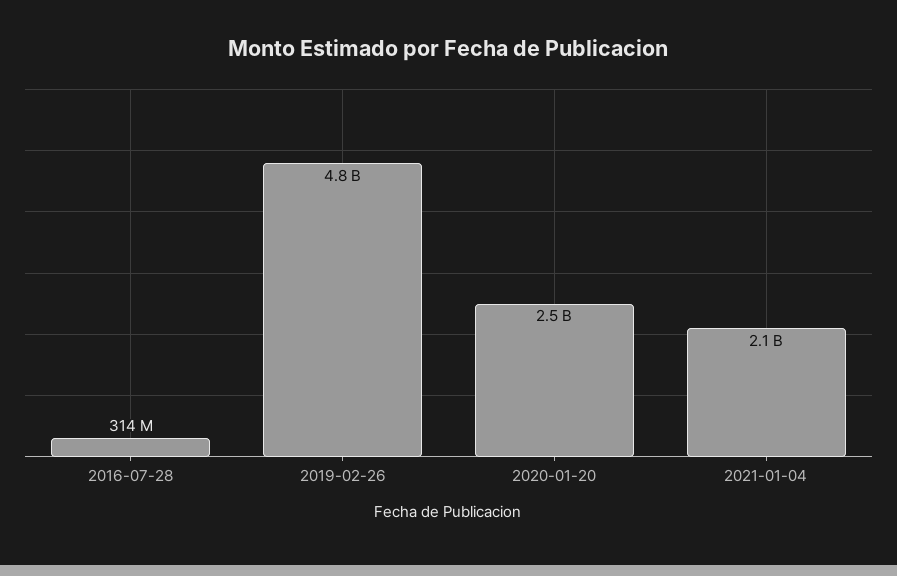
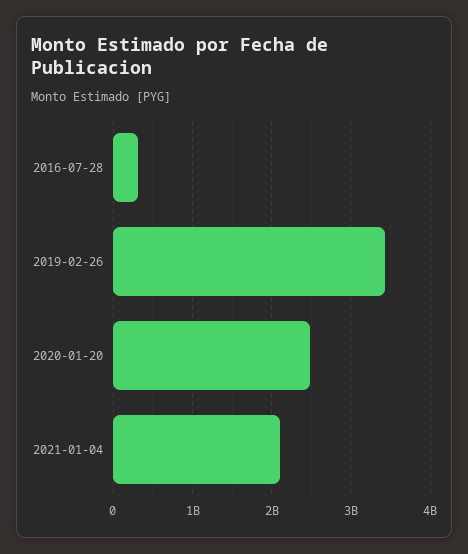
2019-02-26: 4800000000 -> 3400000000

